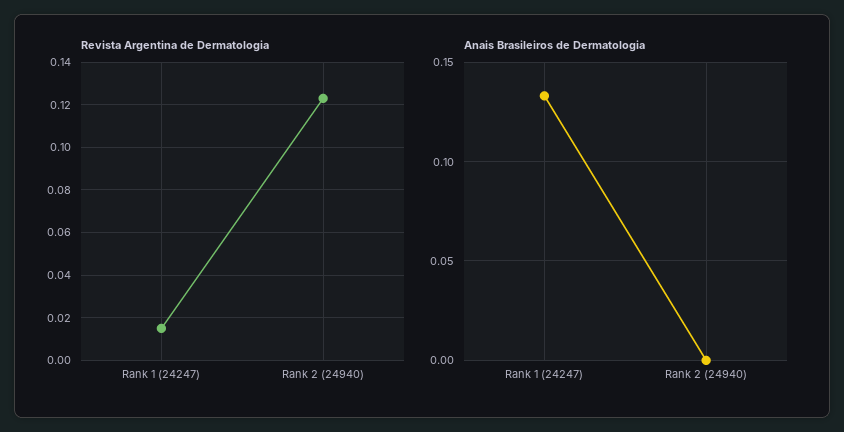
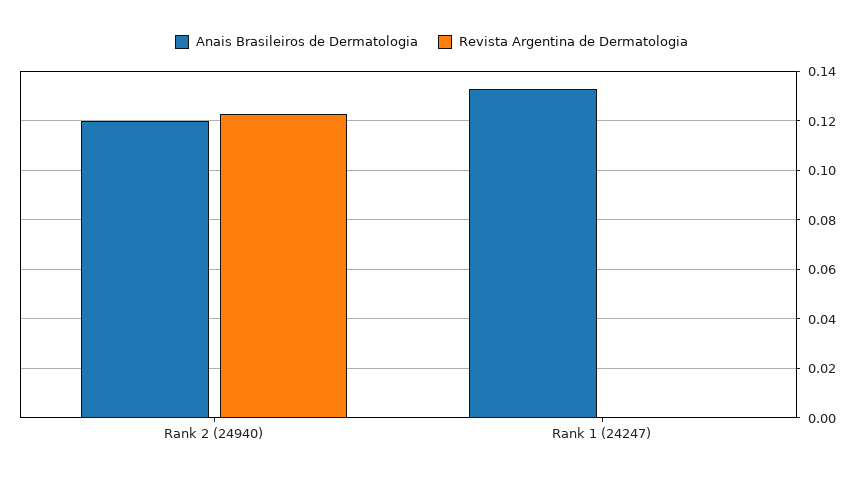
Revista Argentina de Dermatologia, Rank 1 (24247): 0.015 -> 0
Anais Brasileiros de Dermatologia, Rank 2 (24940): 0 -> 0.12

